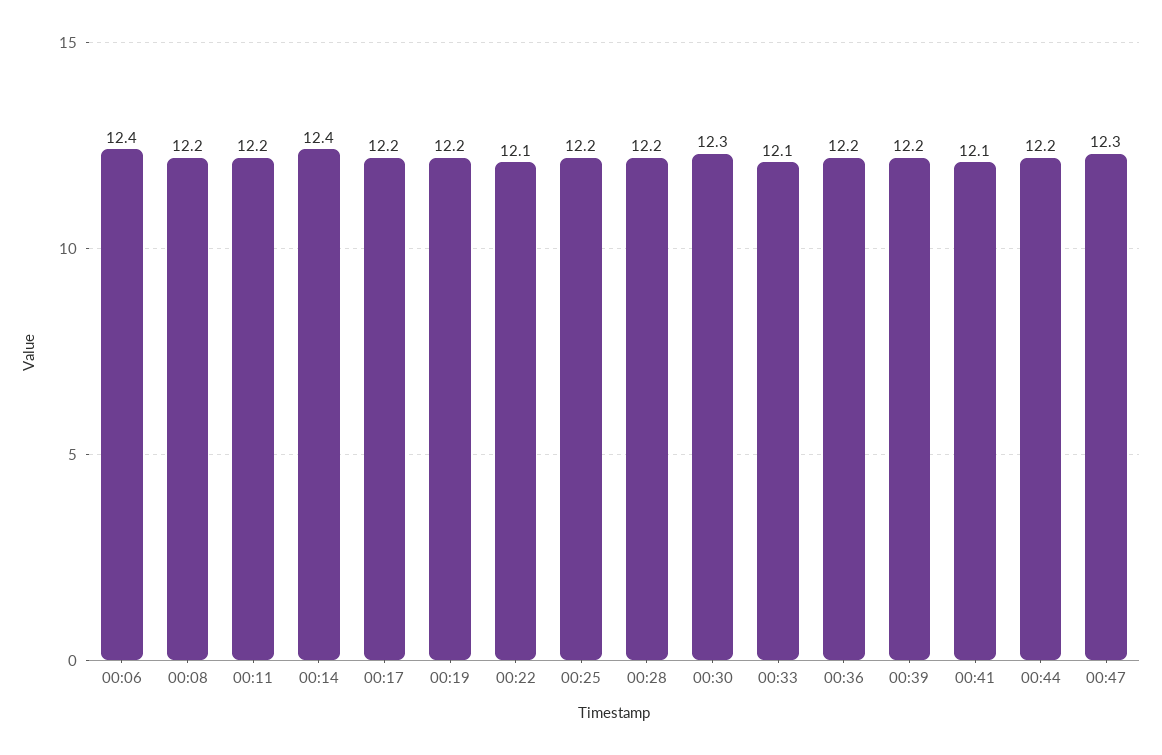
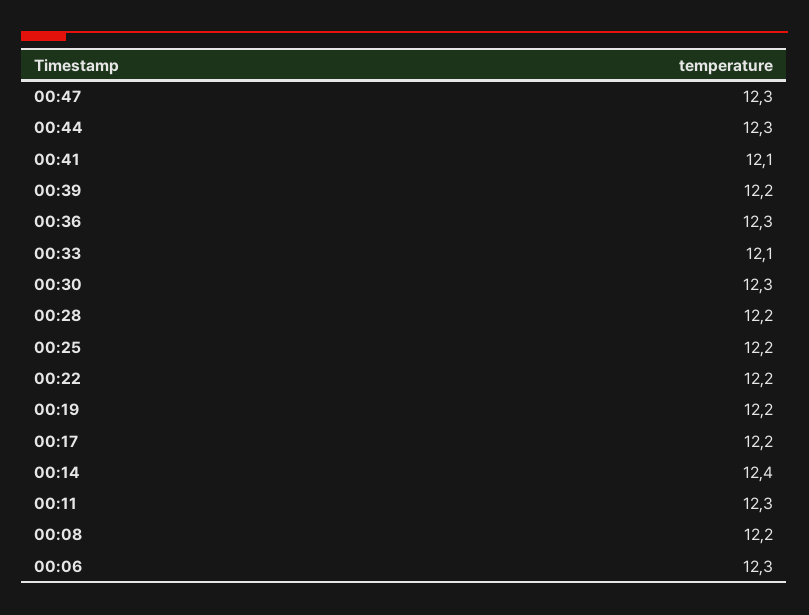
00:06: 12.4 -> 12.3
00:11: 12.2 -> 12.3
00:22: 12.1 -> 12.2
00:36: 12.2 -> 12.3
00:44: 12.2 -> 12.3

